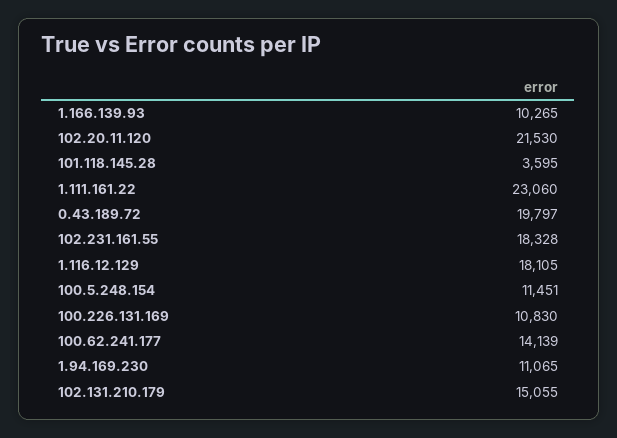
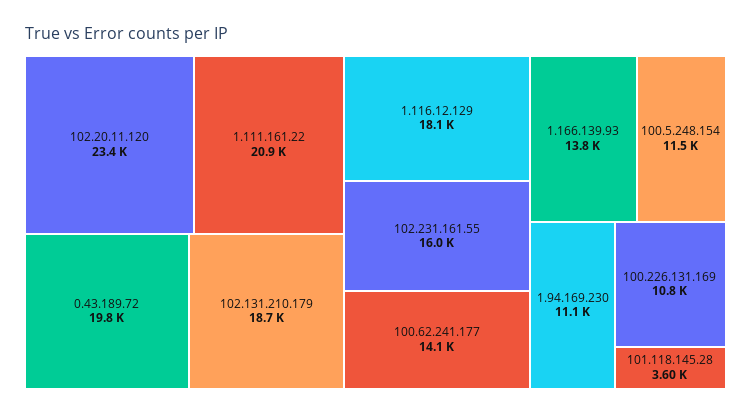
1.166.139.93: 10265 -> 13800
102.20.11.120: 21530 -> 23400
1.111.161.22: 23060 -> 20900
102.231.161.55: 18328 -> 16000
102.131.210.179: 15055 -> 18700

